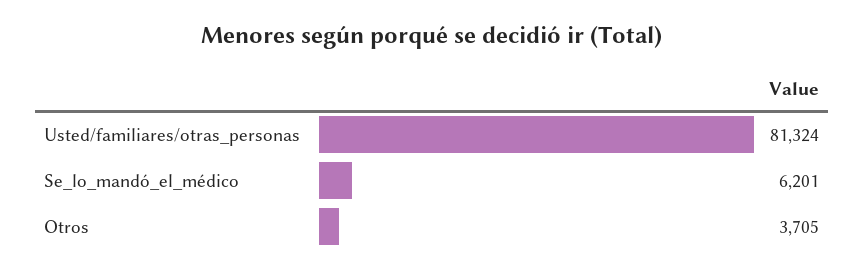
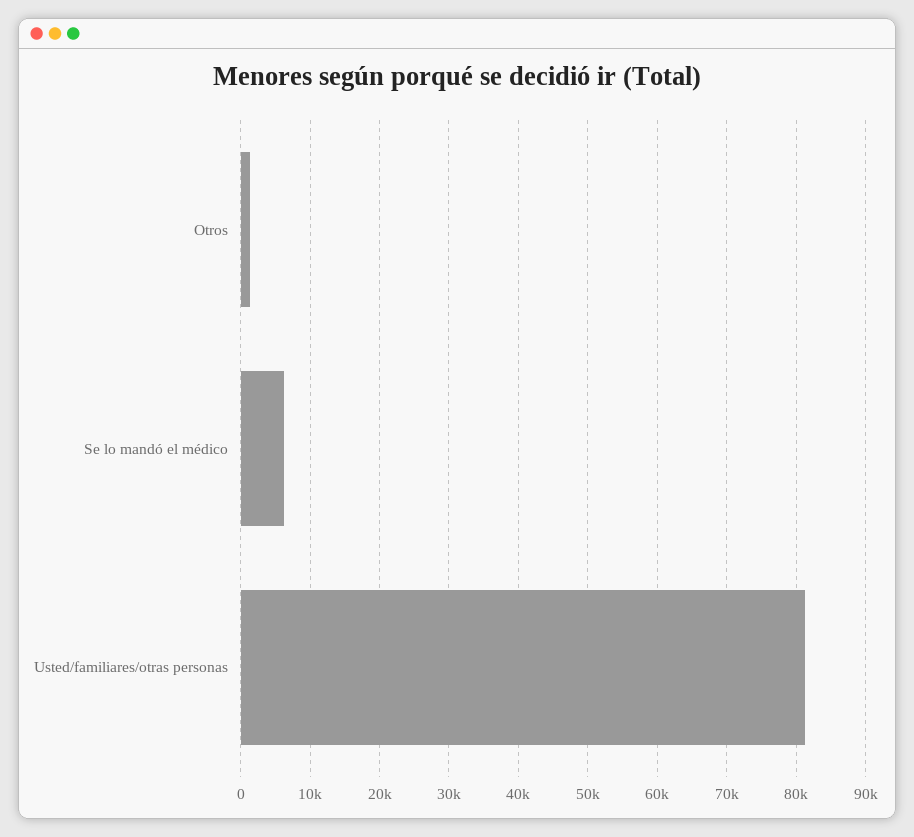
Otros: 3705 -> 1000

